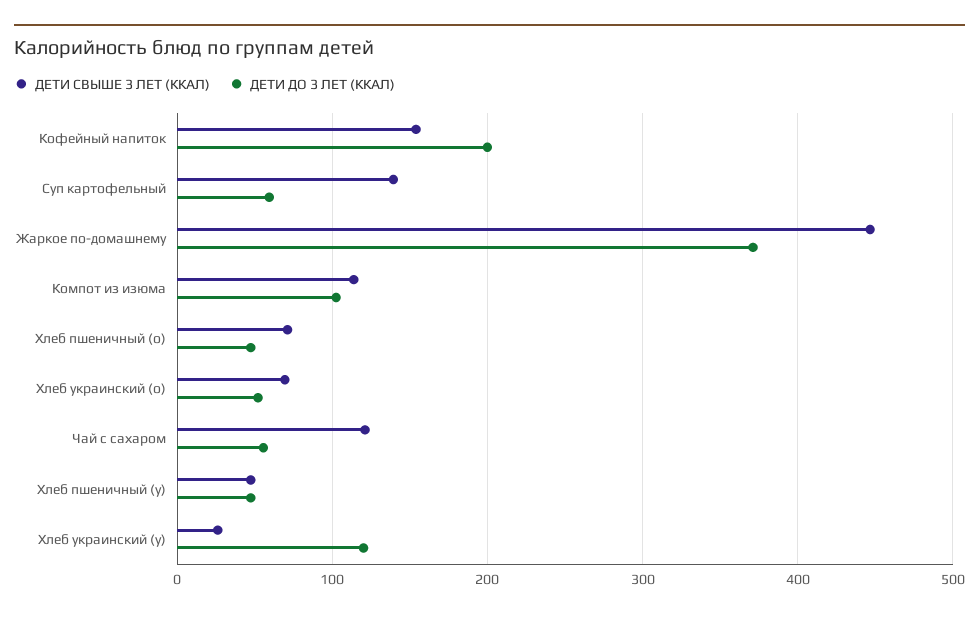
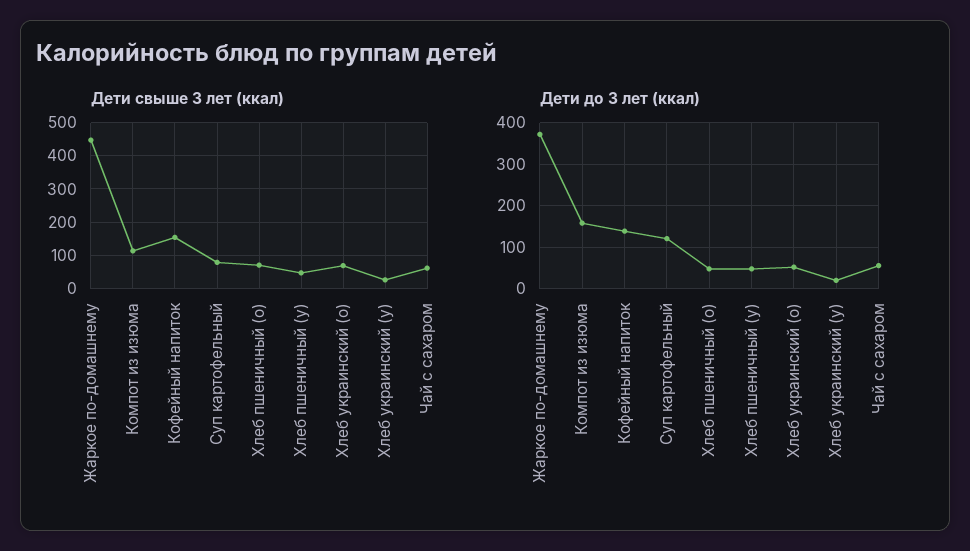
ДЕТИ ДО 3 ЛЕТ (ККАЛ), Кофейный напиток: 200 -> 140
ДЕТИ СВЫШЕ 3 ЛЕТ (ККАЛ), Суп картофельный: 140 -> 80
ДЕТИ ДО 3 ЛЕТ (ККАЛ), Суп картофельный: 60 -> 120
ДЕТИ ДО 3 ЛЕТ (ККАЛ), Компот из изюма: 100 -> 160
ДЕТИ СВЫШЕ 3 ЛЕТ (ККАЛ), Чай с сахаром: 120 -> 60
ДЕТИ ДО 3 ЛЕТ (ККАЛ), Хлеб украинский (у): 120 -> 20

